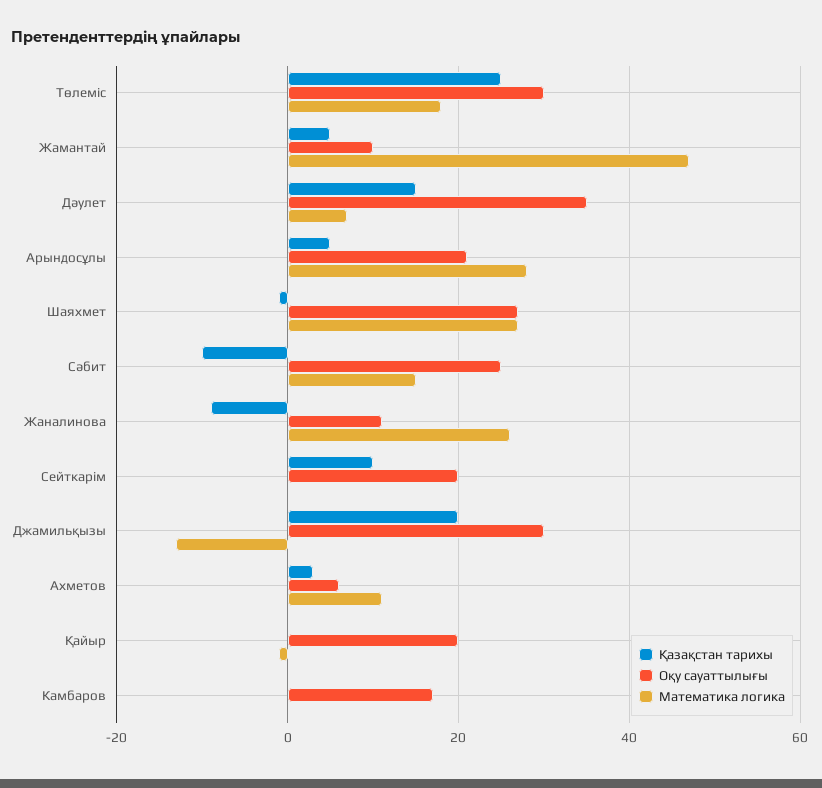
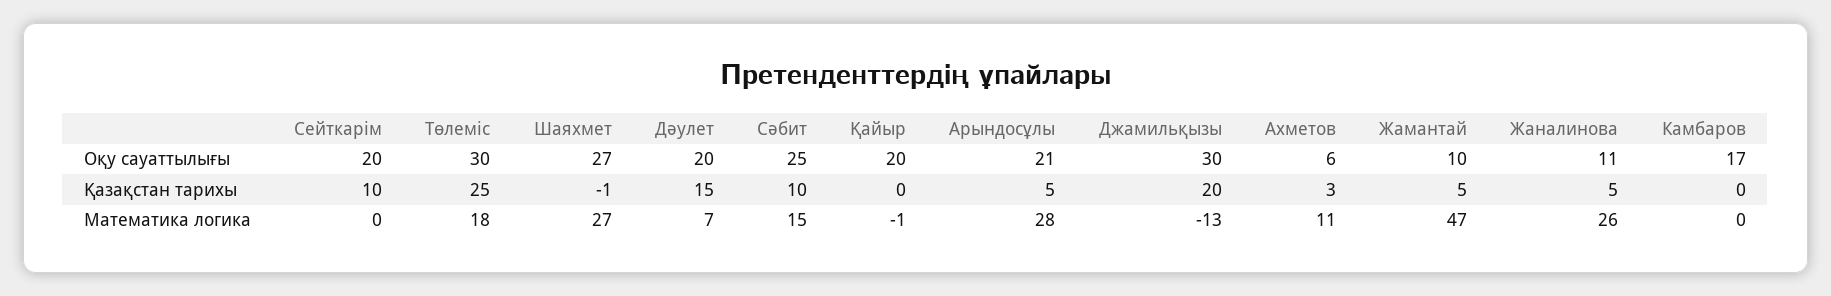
Оқу сауаттылығы, Дәулет: 35 -> 20
Қазақстан тарихы, Сәбит: -10 -> 10
Қазақстан тарихы, Жаналинова: -10 -> 5

